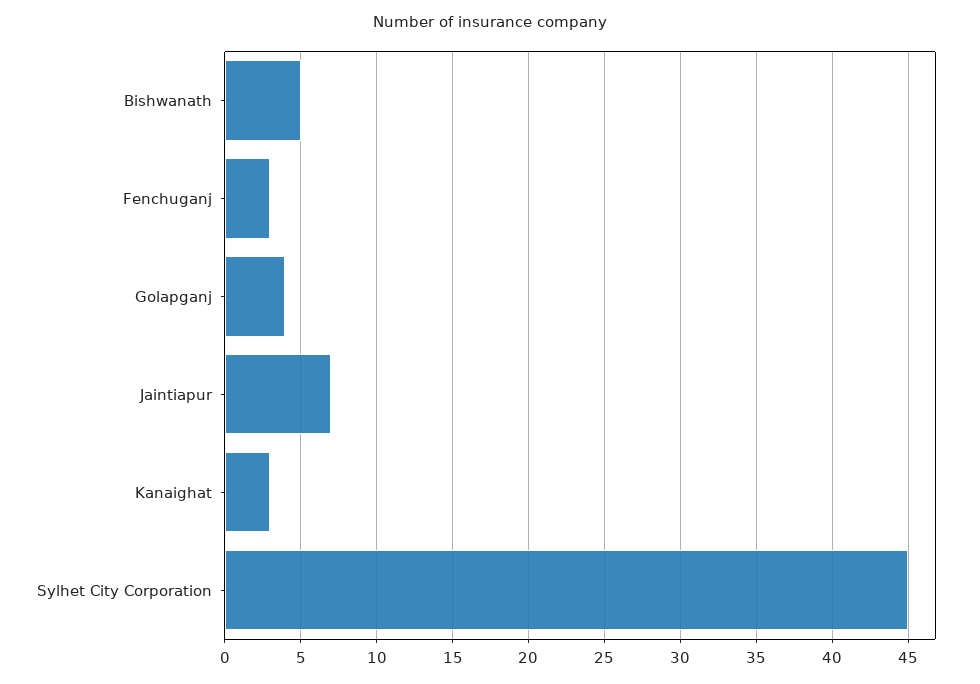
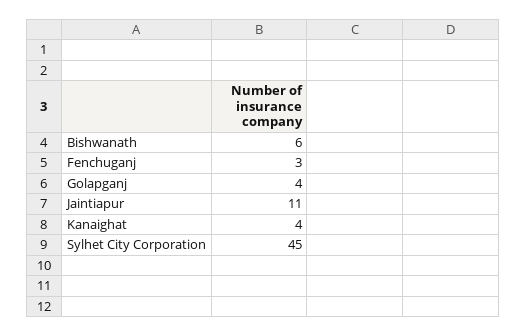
Bishwanath: 5 -> 6
Jaintiapur: 7 -> 11
Kanaighat: 3 -> 4

